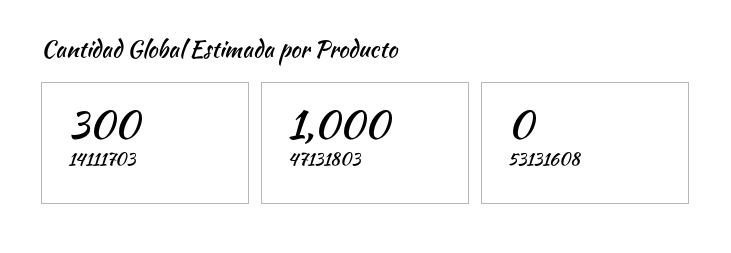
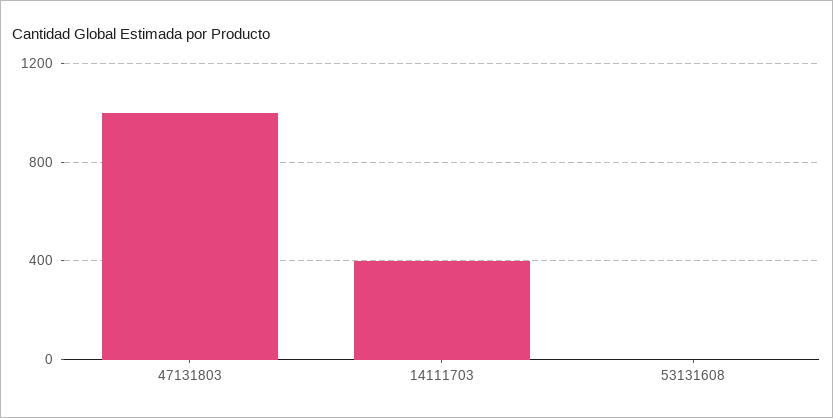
14111703: 300 -> 400

